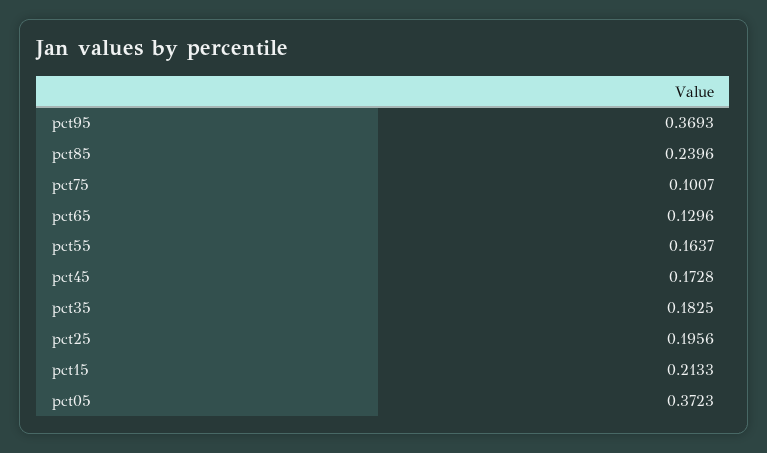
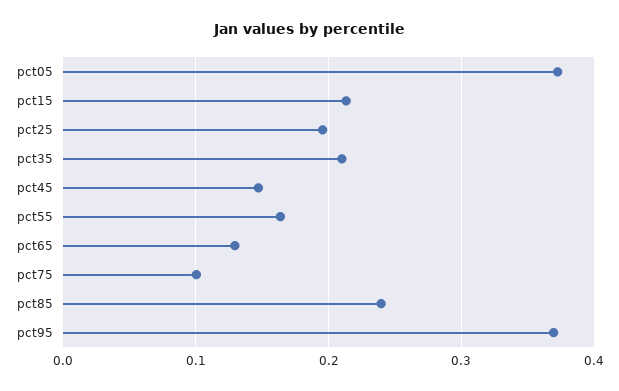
pct45: 0.1728 -> 0.15
pct35: 0.1825 -> 0.21

